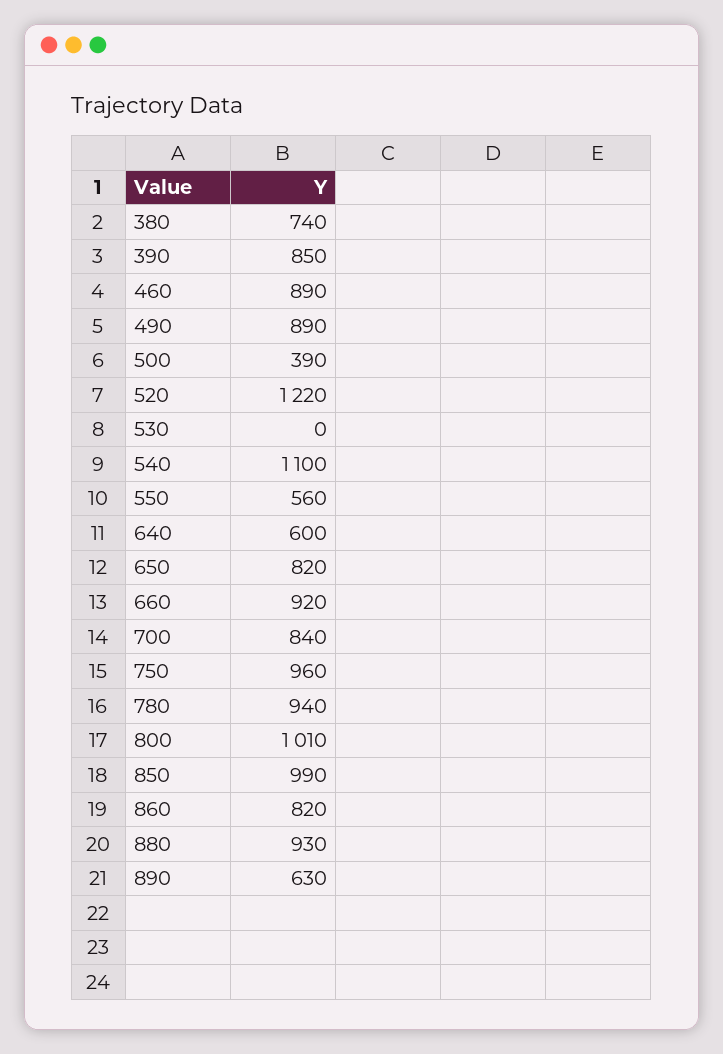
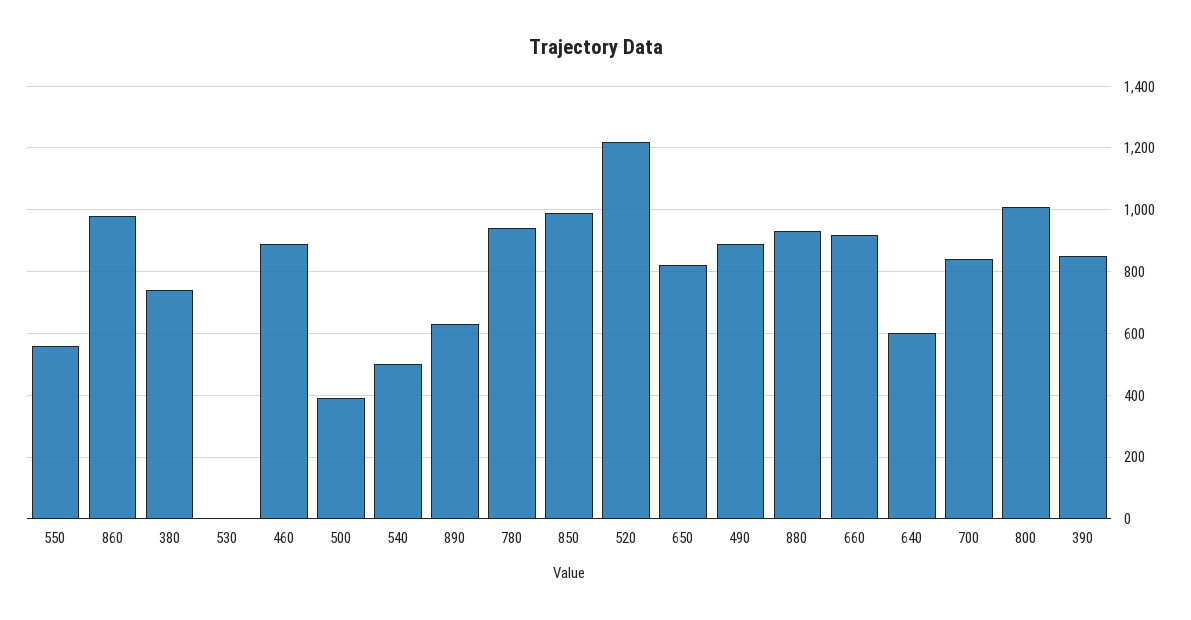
540: 1100 -> 500
750: 960 -> none
860: 820 -> 980

